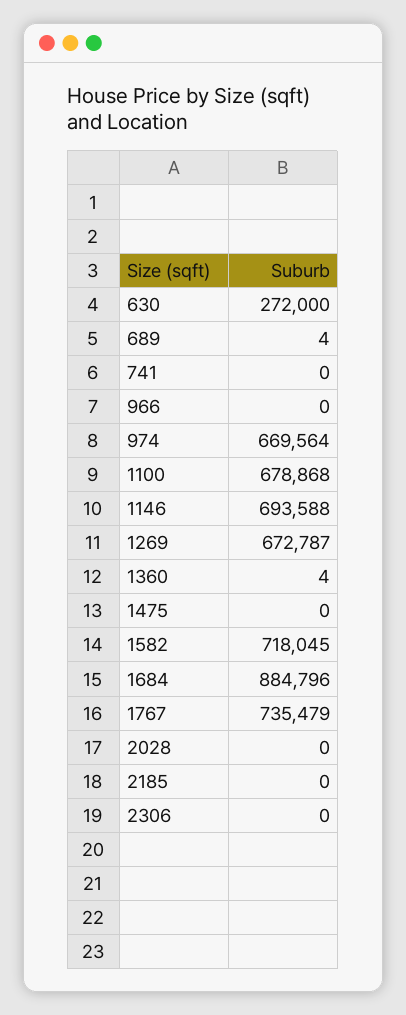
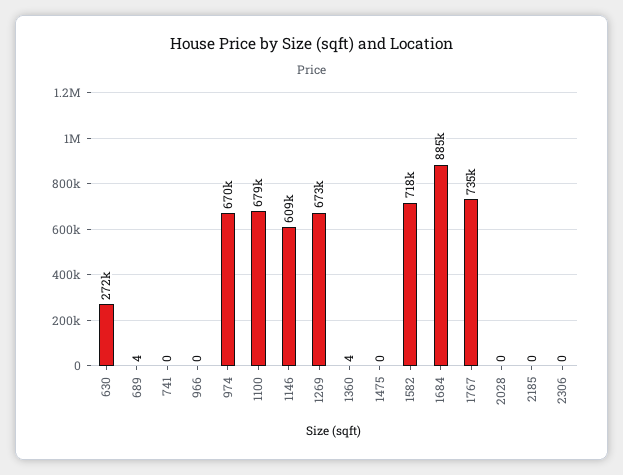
1146: 693588 -> 609000

